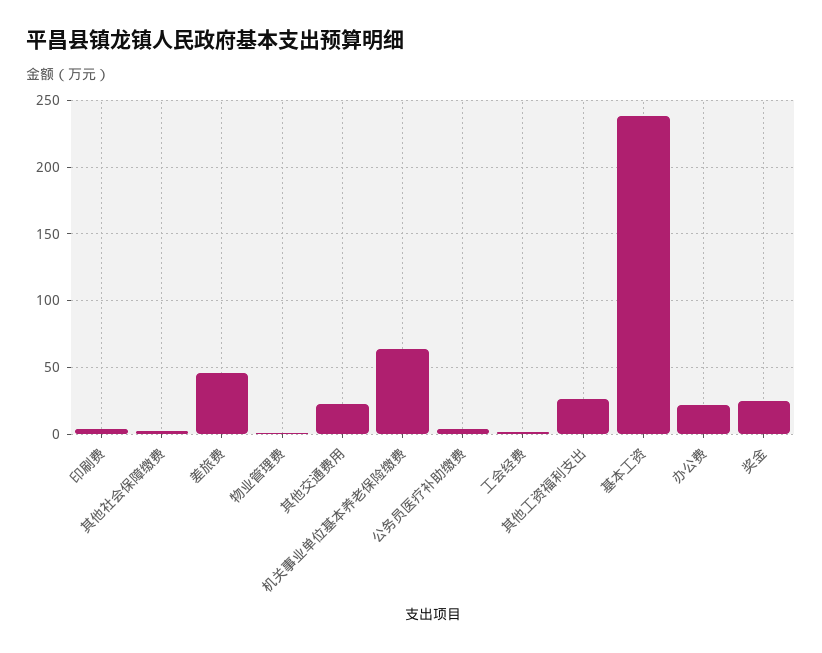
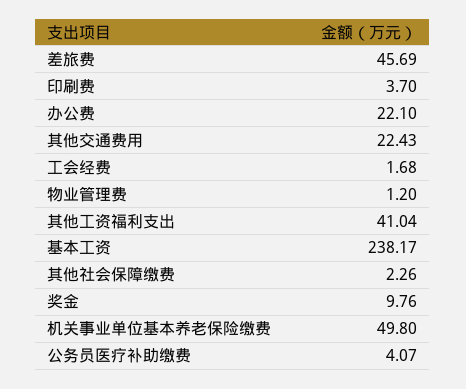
机关事业单位基本养老保险缴费: 65 -> 49.8
其他工资福利支出: 25 -> 41.04
奖金: 25 -> 9.76

